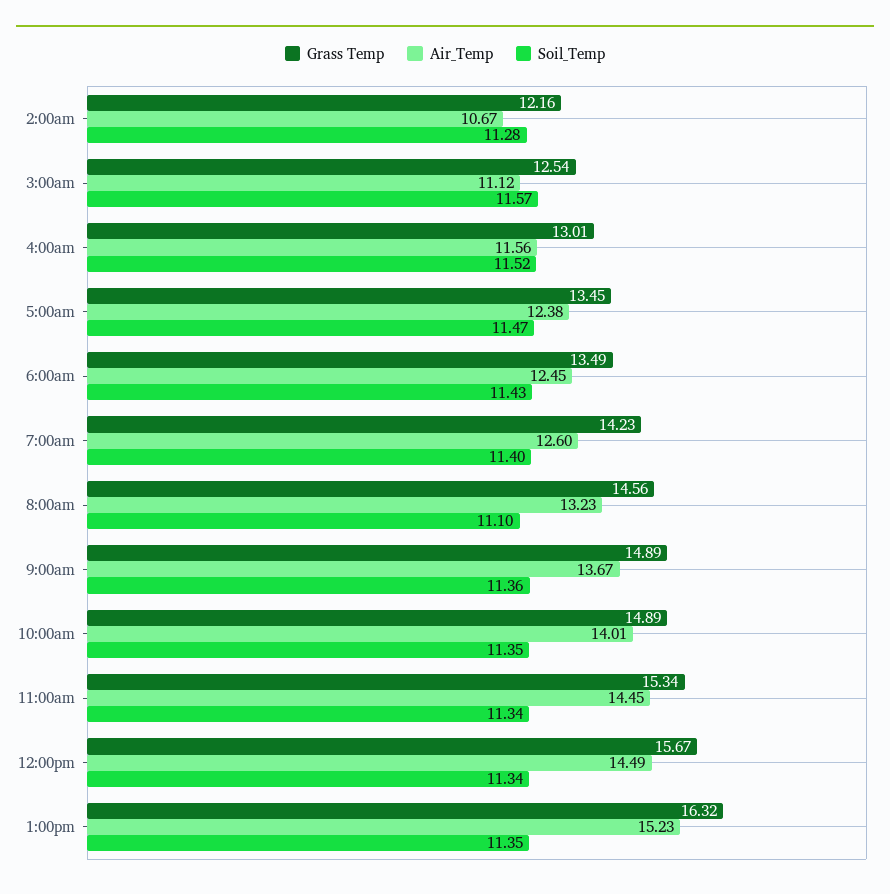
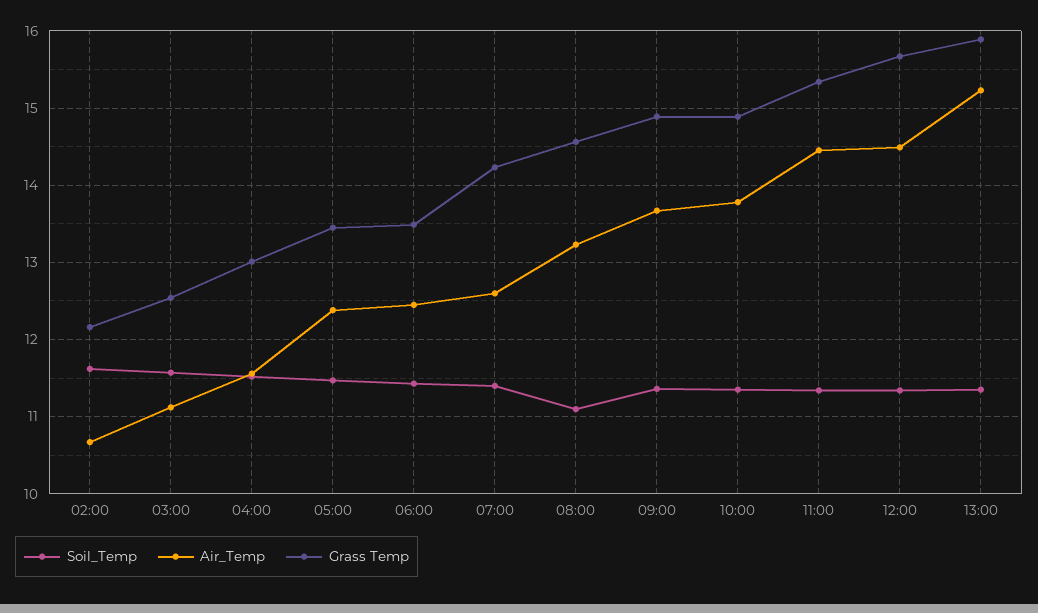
Soil_Temp, 2:00am: 11.28 -> 11.6
Air_Temp, 10:00am: 14.01 -> 13.8
Grass Temp, 1:00pm: 16.32 -> 15.9

